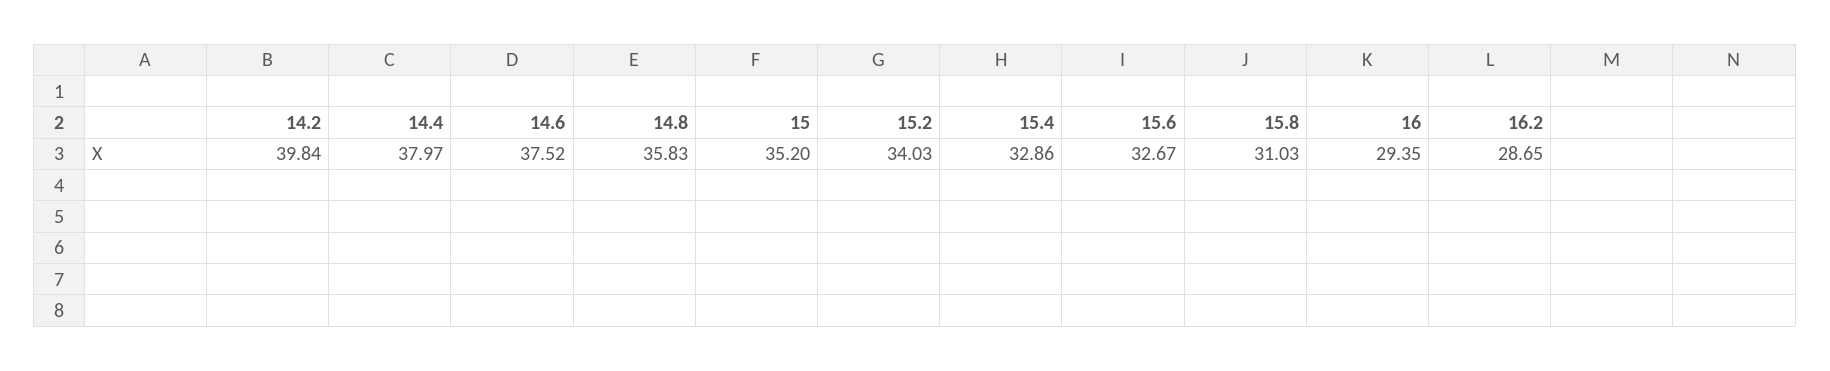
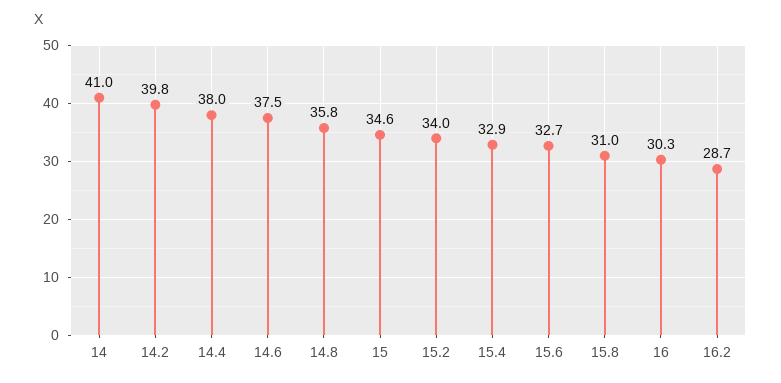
15: 35.2 -> 34.6
16: 29.35 -> 30.3
14: none -> 41

